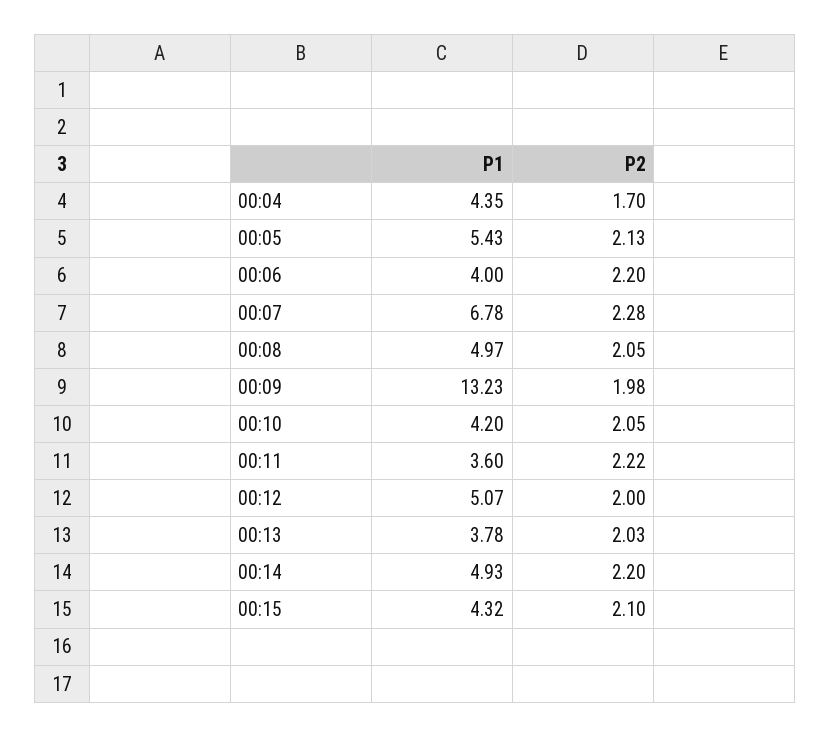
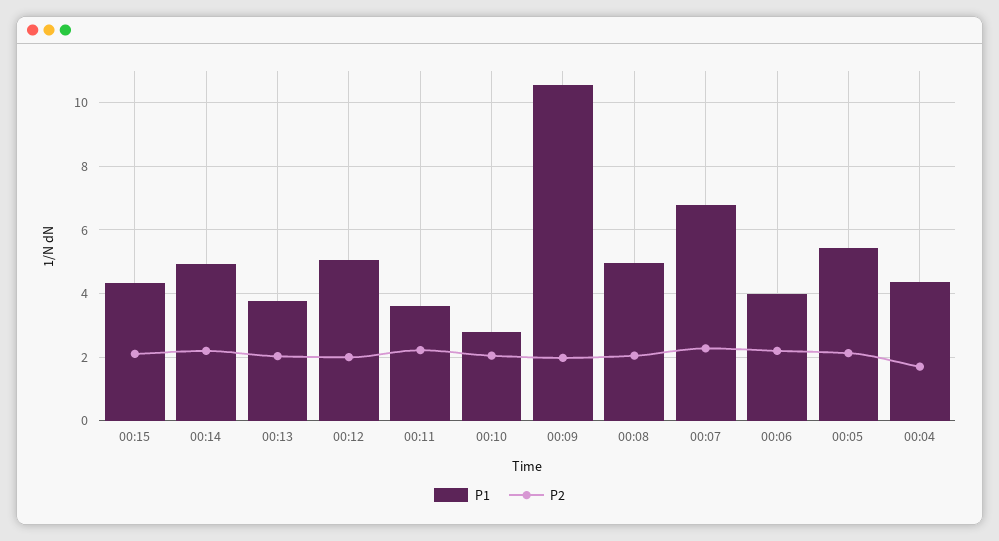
P1, 00:09: 13.23 -> 10.6
P1, 00:10: 4.2 -> 2.8

